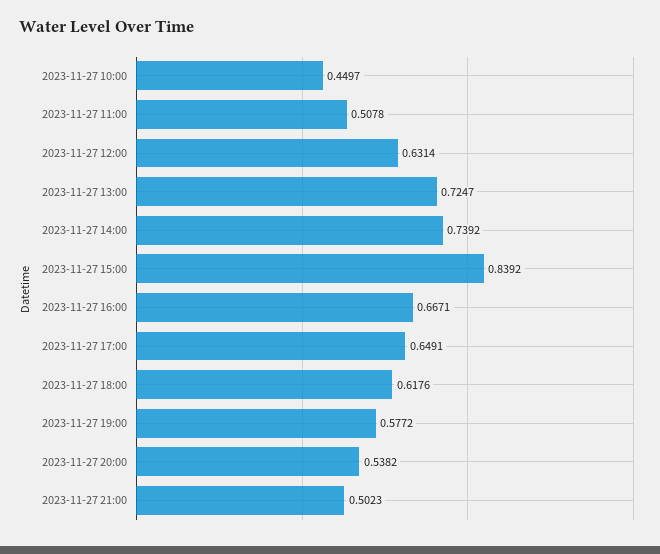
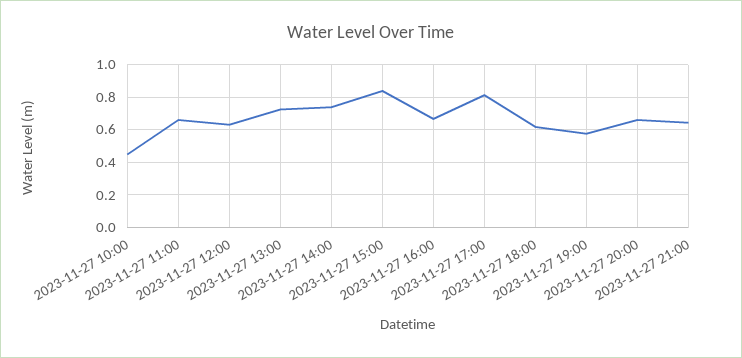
2023-11-27 11:00: 0.5078 -> 0.65
2023-11-27 17:00: 0.6491 -> 0.8
2023-11-27 20:00: 0.5382 -> 0.65
2023-11-27 21:00: 0.5023 -> 0.65

